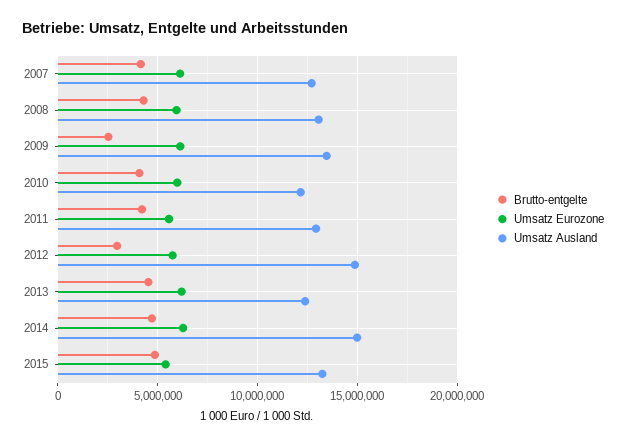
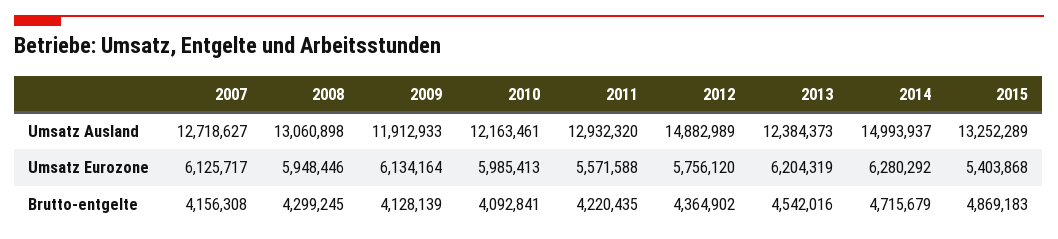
Brutto-entgelte, 2009: 2500000 -> 4128139
Umsatz Ausland, 2009: 13500000 -> 11912933
Brutto-entgelte, 2012: 3000000 -> 4364902

